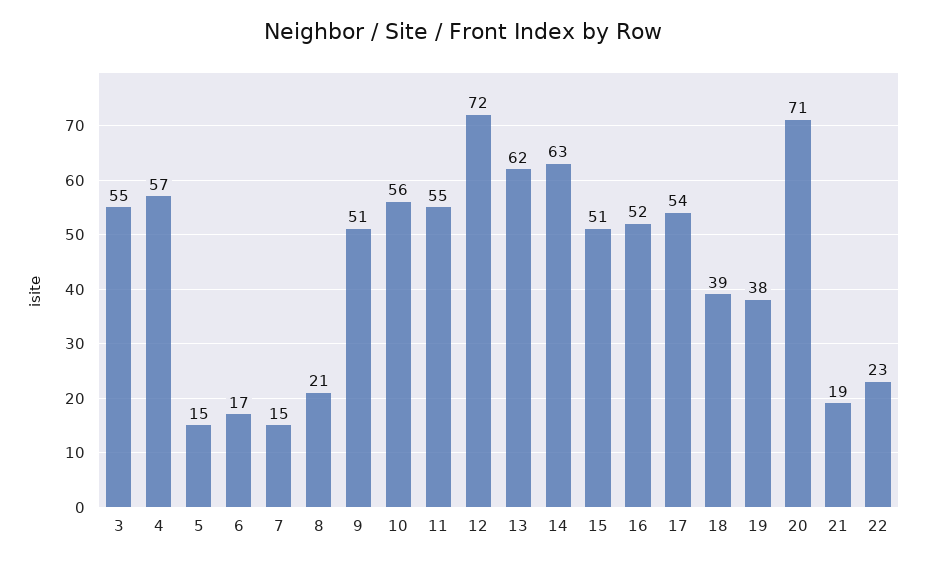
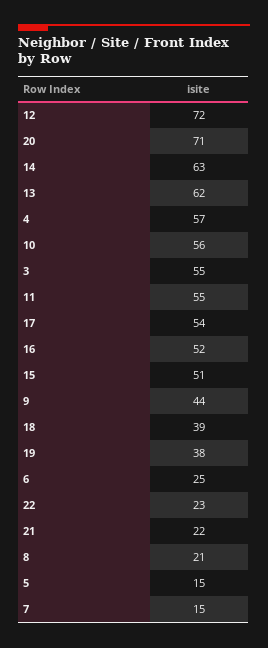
6: 17 -> 25
9: 51 -> 44
21: 19 -> 22

